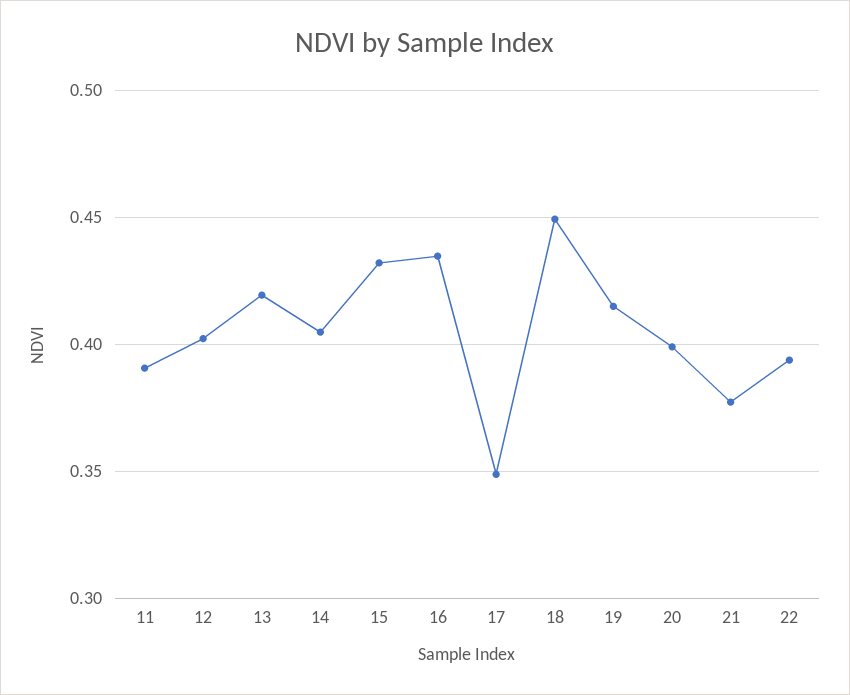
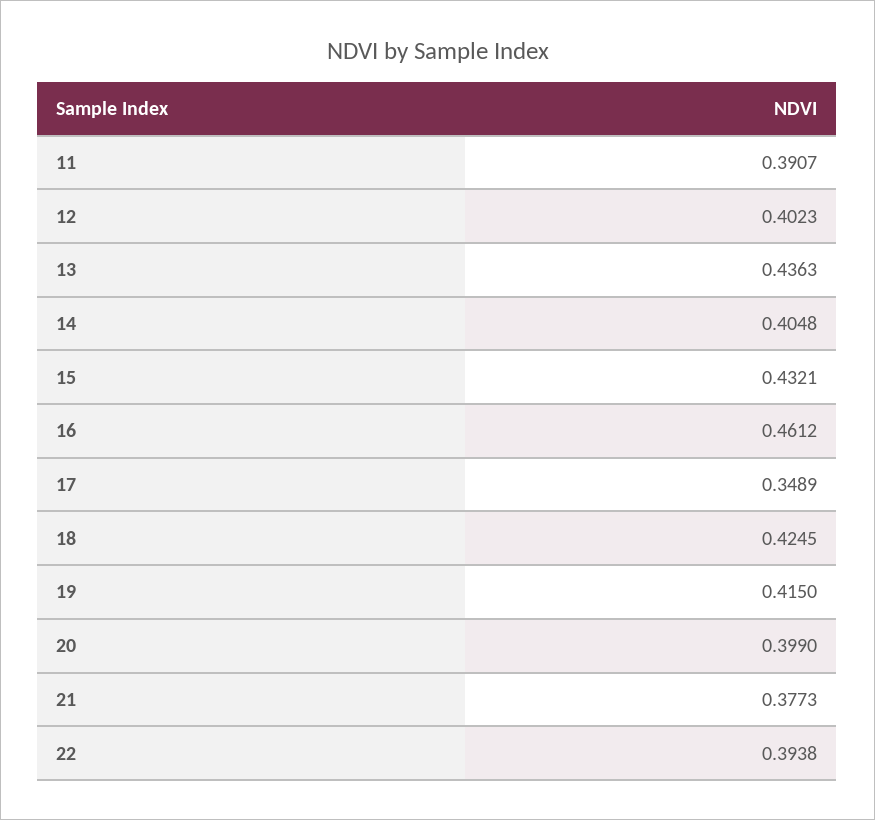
13: 0.42 -> 0.4363
16: 0.435 -> 0.4612
18: 0.45 -> 0.4245

